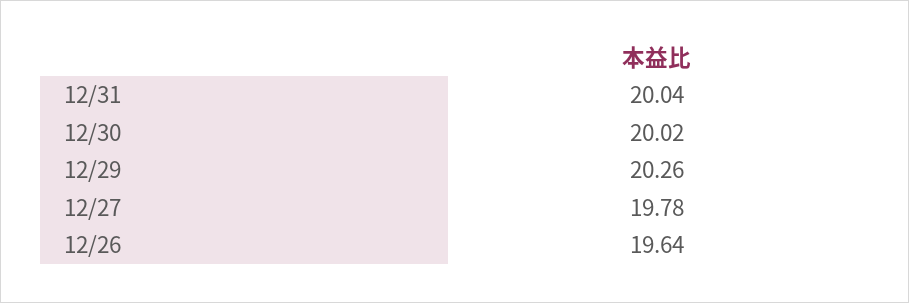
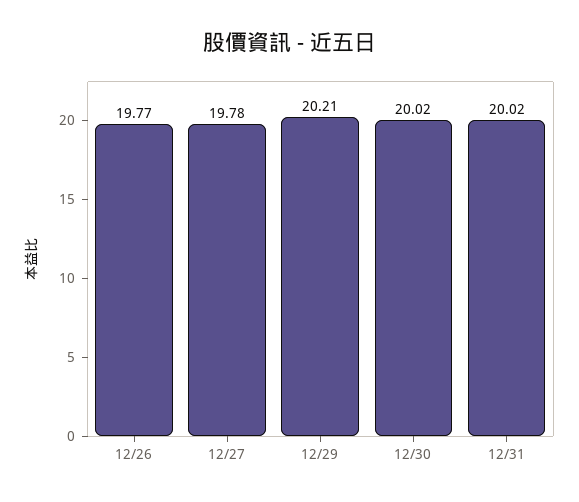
12/31: 20.04 -> 20.02
12/29: 20.26 -> 20.21
12/26: 19.64 -> 19.77

